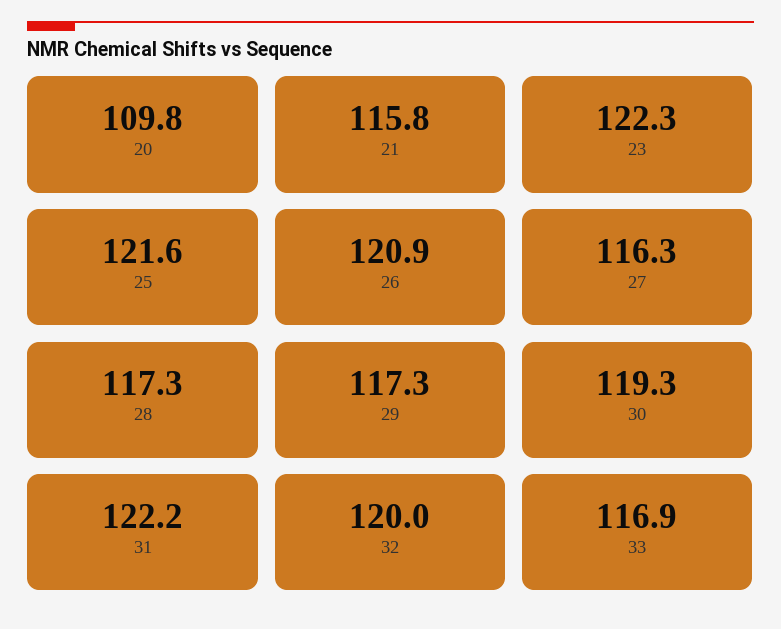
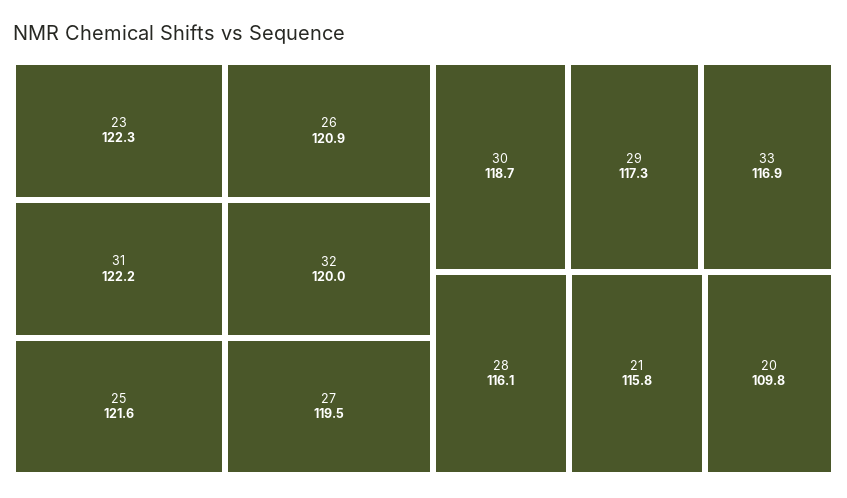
27: 116.3 -> 119.5
28: 117.3 -> 116.1
30: 119.3 -> 118.7

